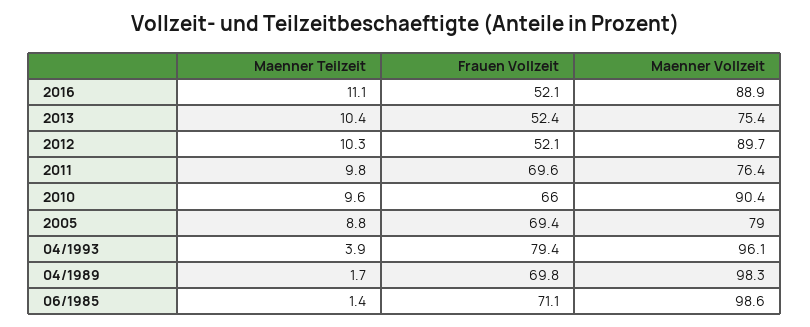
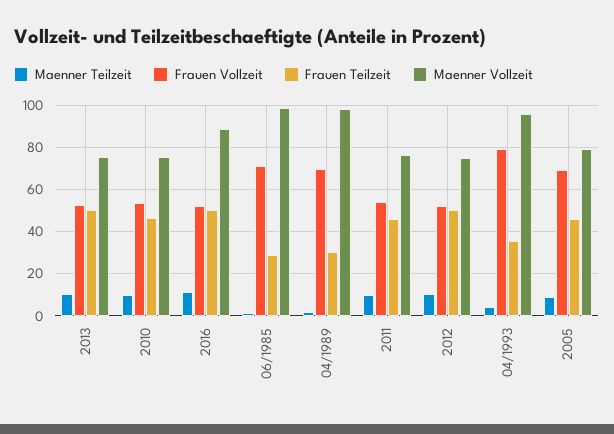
Maenner Vollzeit, 2012: 89.7 -> 75
Frauen Vollzeit, 2011: 69.6 -> 55
Frauen Vollzeit, 2010: 66 -> 55
Maenner Vollzeit, 2010: 90.4 -> 75
Frauen Teilzeit, 2013: none -> 50
Frauen Teilzeit, 2010: none -> 45
Frauen Teilzeit, 2016: none -> 50
Frauen Teilzeit, 06/1985: none -> 30
Frauen Teilzeit, 04/1989: none -> 30
Frauen Teilzeit, 2011: none -> 45
Frauen Teilzeit, 2012: none -> 50
Frauen Teilzeit, 04/1993: none -> 35
Frauen Teilzeit, 2005: none -> 45

